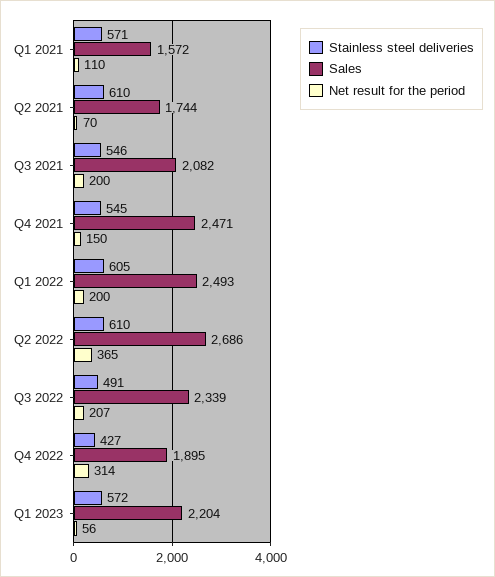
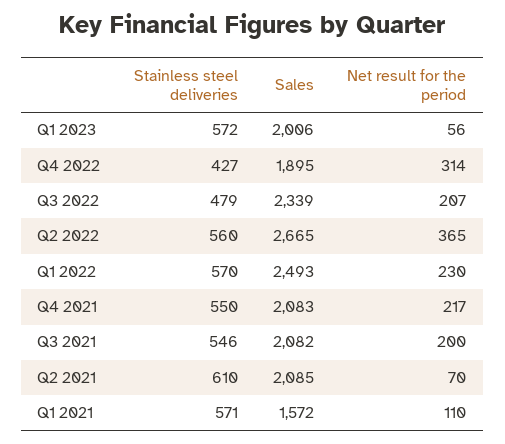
Sales, Q2 2021: 1744 -> 2085
Stainless steel deliveries, Q4 2021: 545 -> 550
Sales, Q4 2021: 2471 -> 2083
Net result for the period, Q4 2021: 150 -> 217
Stainless steel deliveries, Q1 2022: 605 -> 570
Net result for the period, Q1 2022: 200 -> 230
Stainless steel deliveries, Q2 2022: 610 -> 560
Sales, Q2 2022: 2686 -> 2665
Stainless steel deliveries, Q3 2022: 491 -> 479
Sales, Q1 2023: 2204 -> 2006

